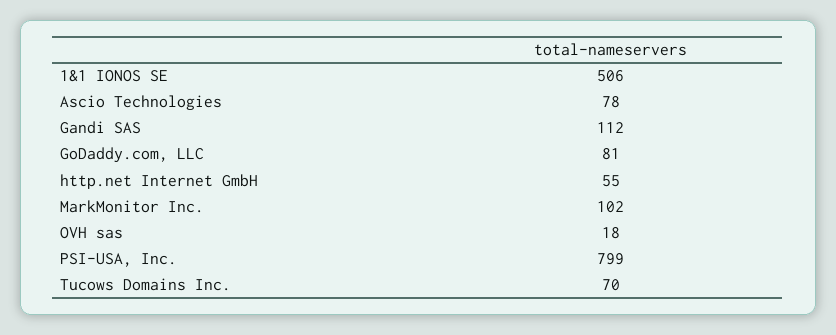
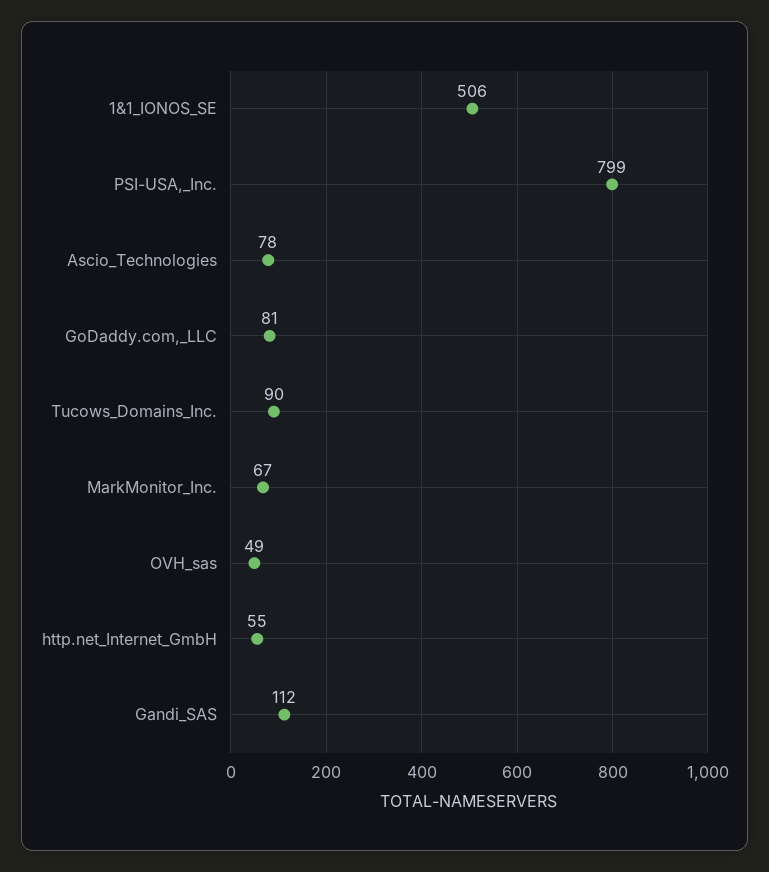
MarkMonitor Inc.: 102 -> 67
OVH sas: 18 -> 49
Tucows Domains Inc.: 70 -> 90

